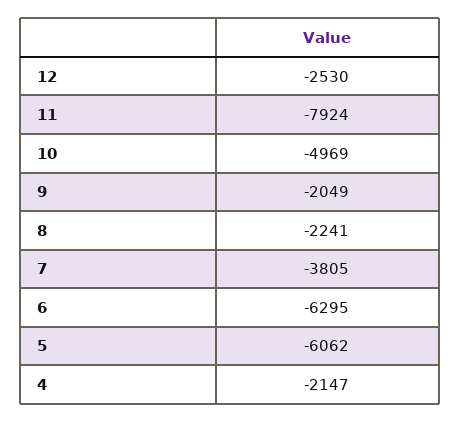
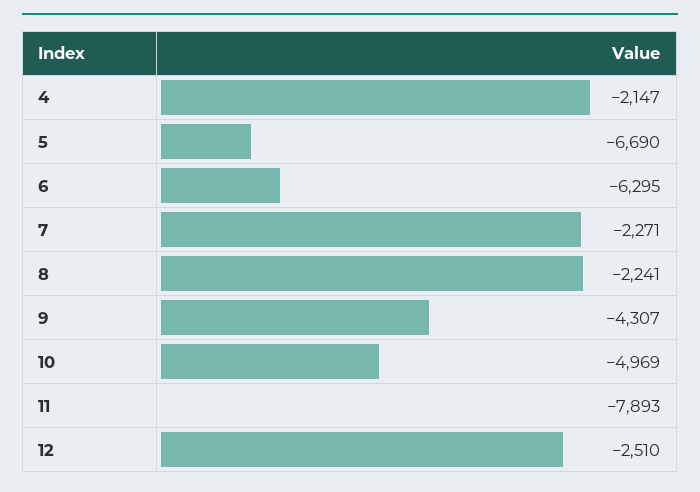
12: -2530 -> -2510
11: -7924 -> -7893
9: -2049 -> -4307
7: -3805 -> -2271
5: -6062 -> -6690

